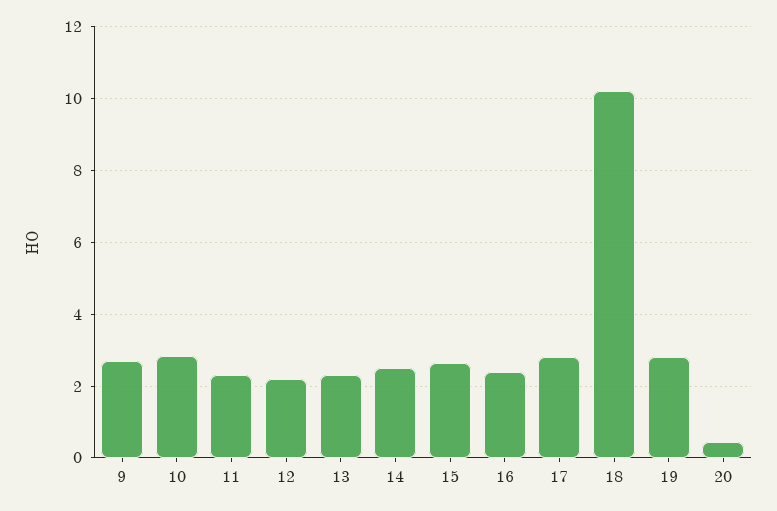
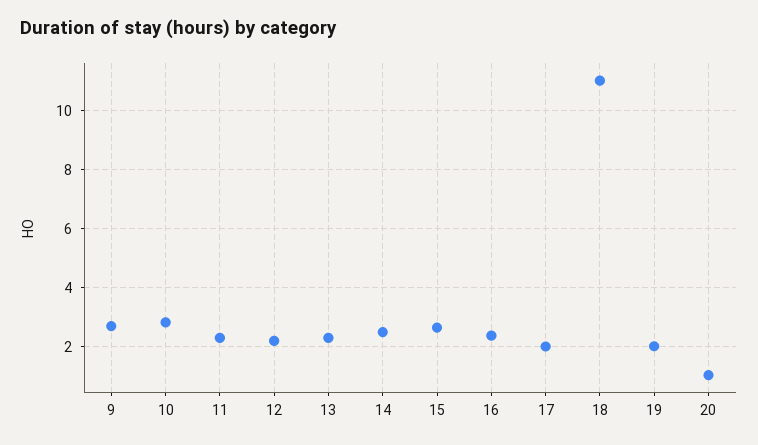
17: 2.8 -> 2
18: 10.2 -> 11
19: 2.8 -> 2
20: 0.4 -> 1

